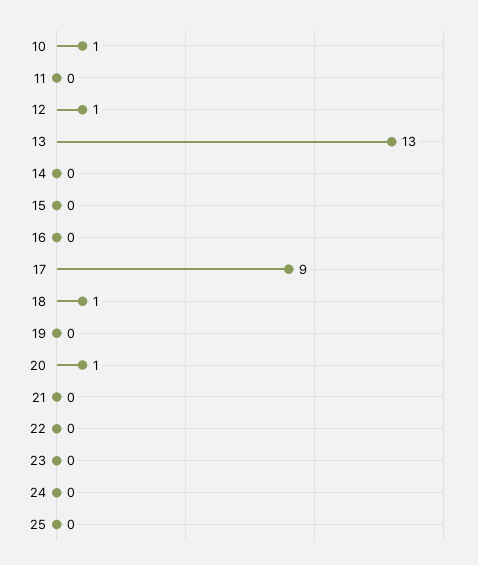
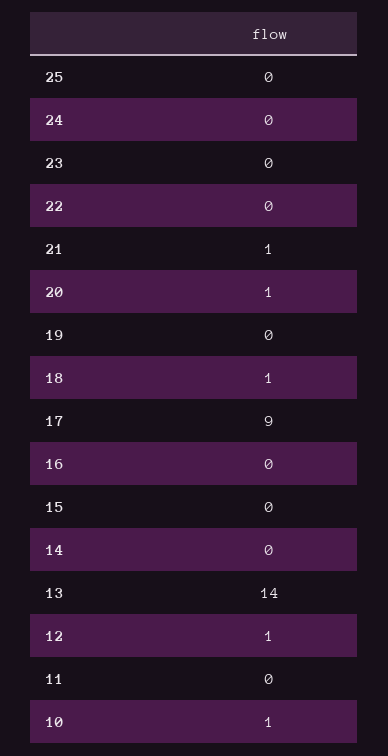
13: 13 -> 14
21: 0 -> 1

